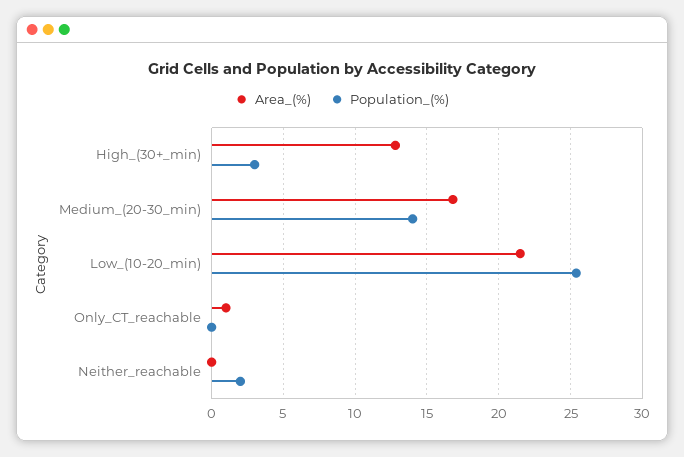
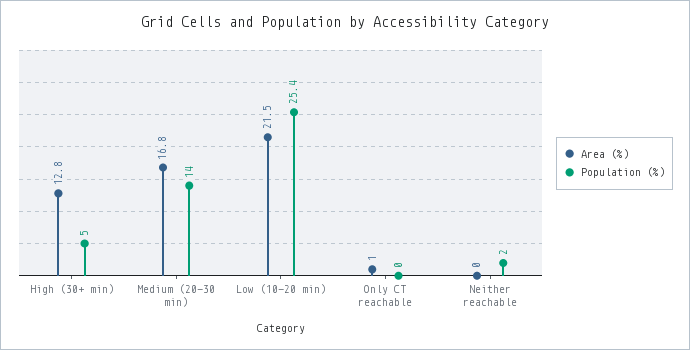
Population_(%), High_(30+_min): 3 -> 5

